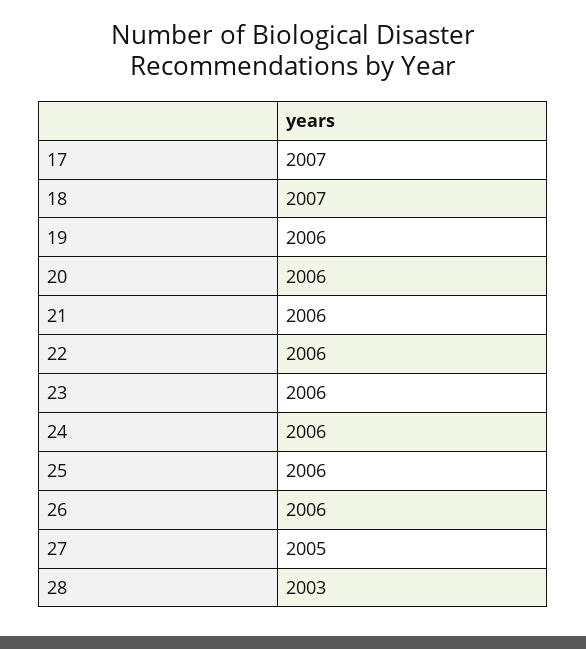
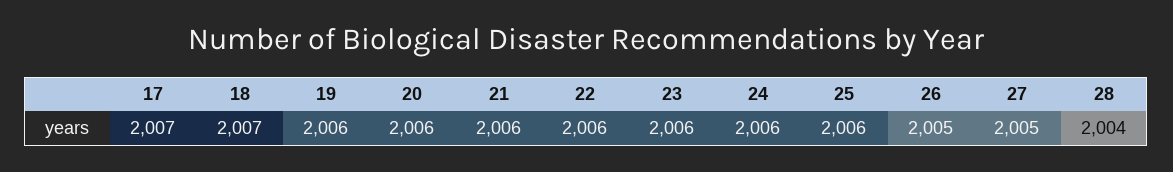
26: 2006 -> 2005
28: 2003 -> 2004

